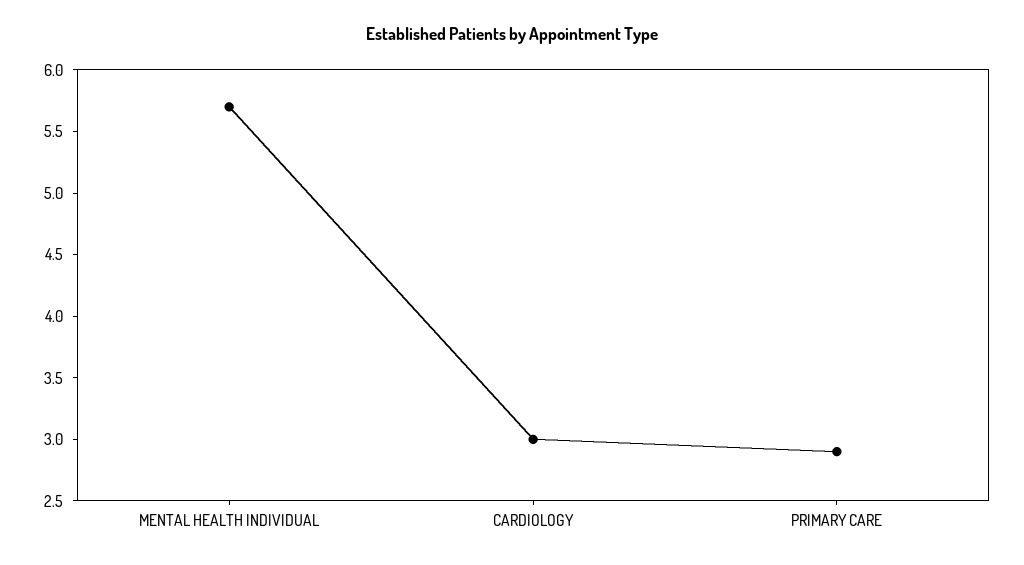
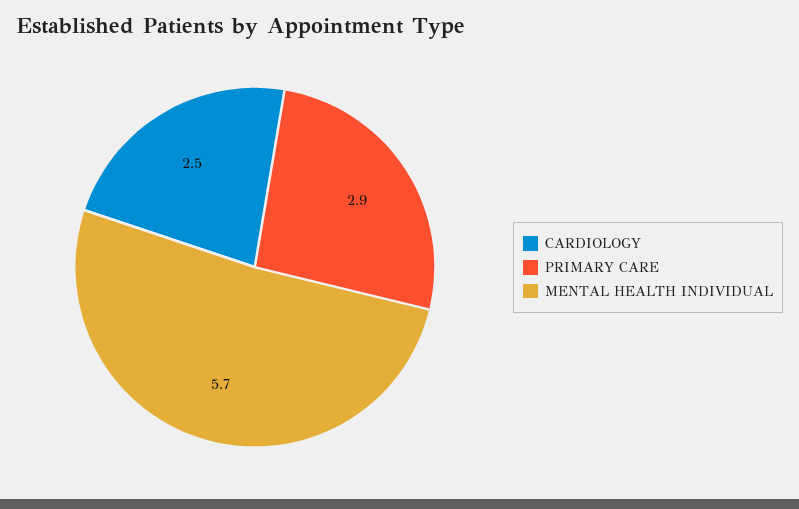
CARDIOLOGY: 3 -> 2.5

